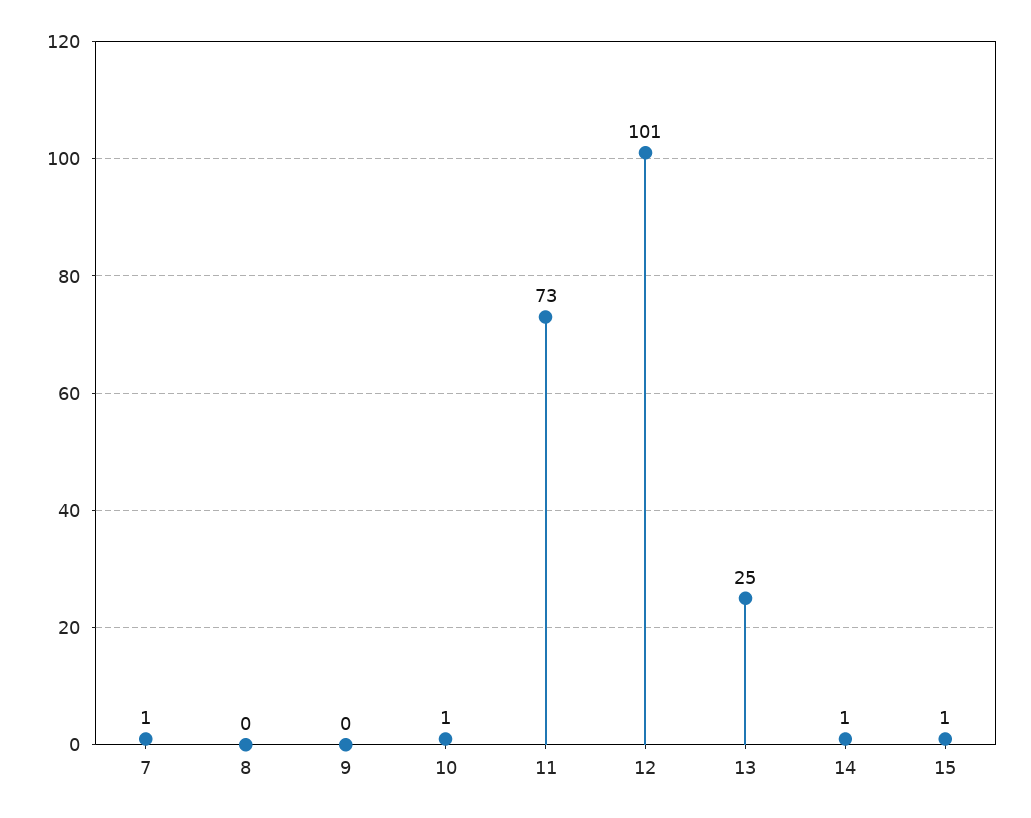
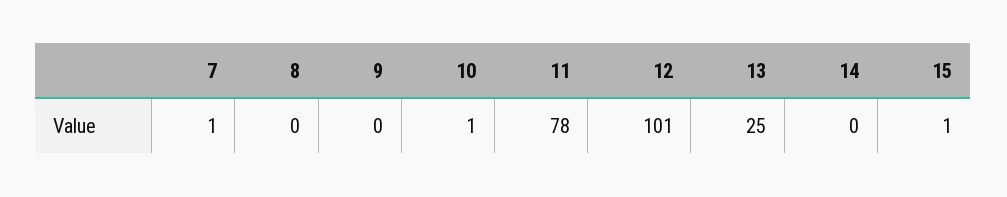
11: 73 -> 78
14: 1 -> 0

